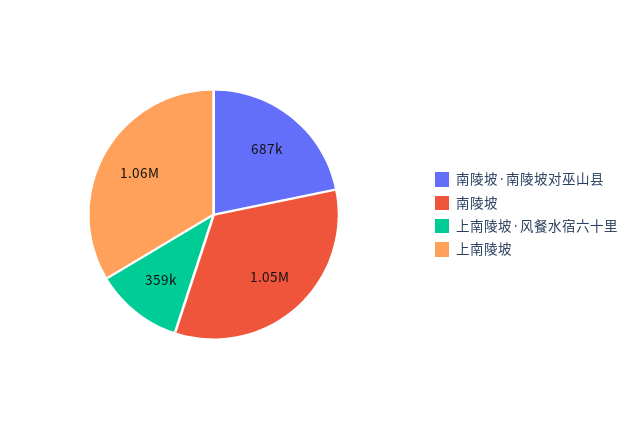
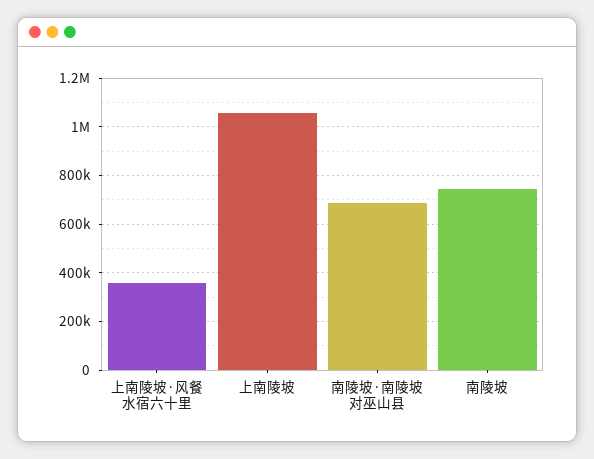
南陵坡: 1050000 -> 750000

